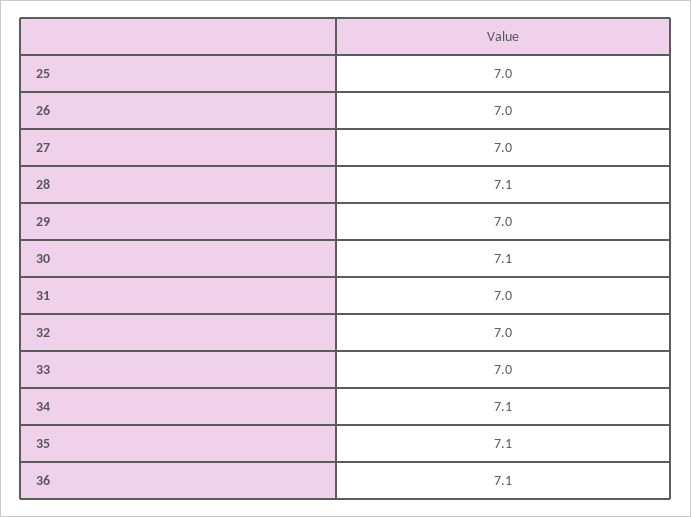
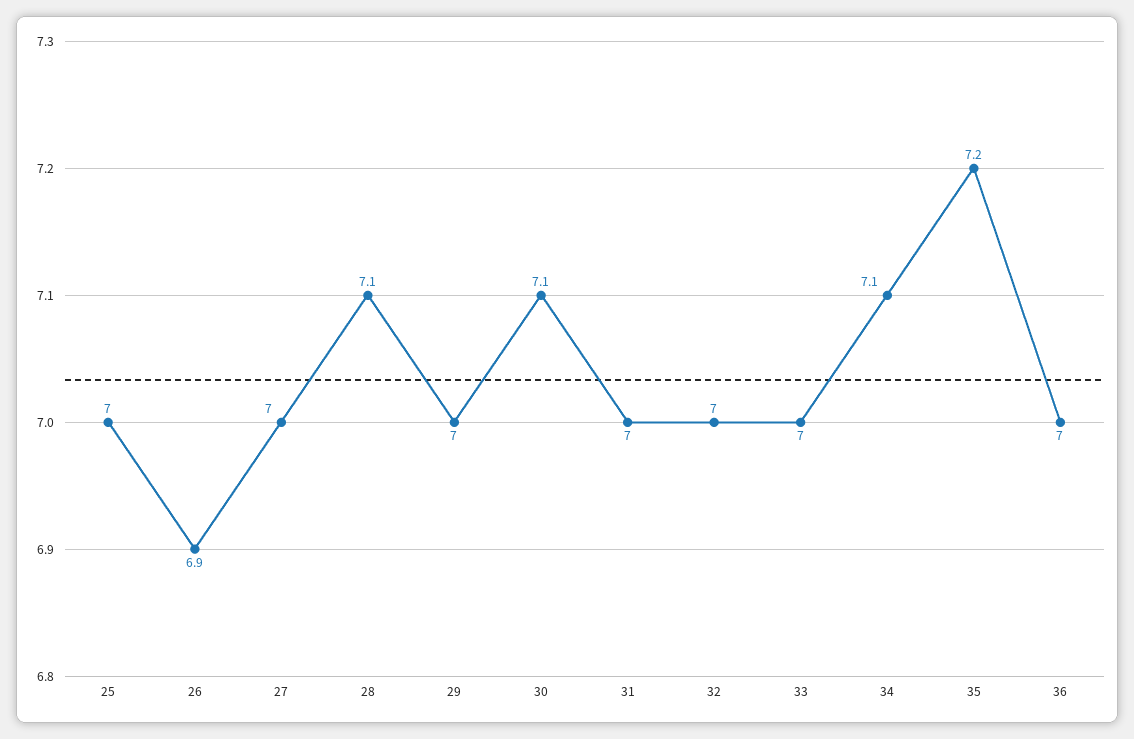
26: 7 -> 6.9
35: 7.1 -> 7.2
36: 7.1 -> 7

